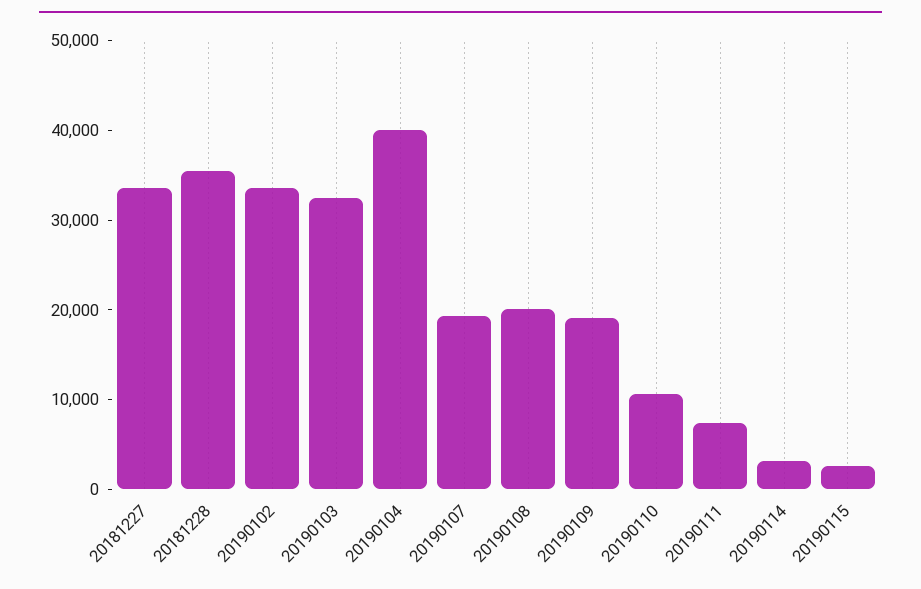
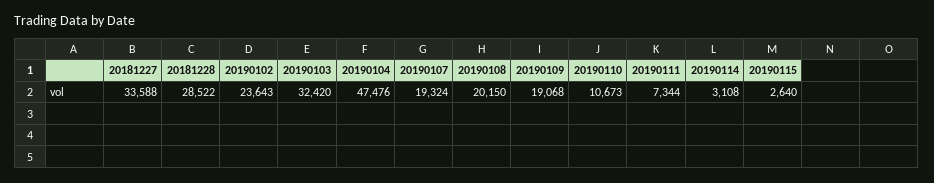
20181228: 36000 -> 28522
20190102: 34000 -> 23643
20190104: 40000 -> 47476

